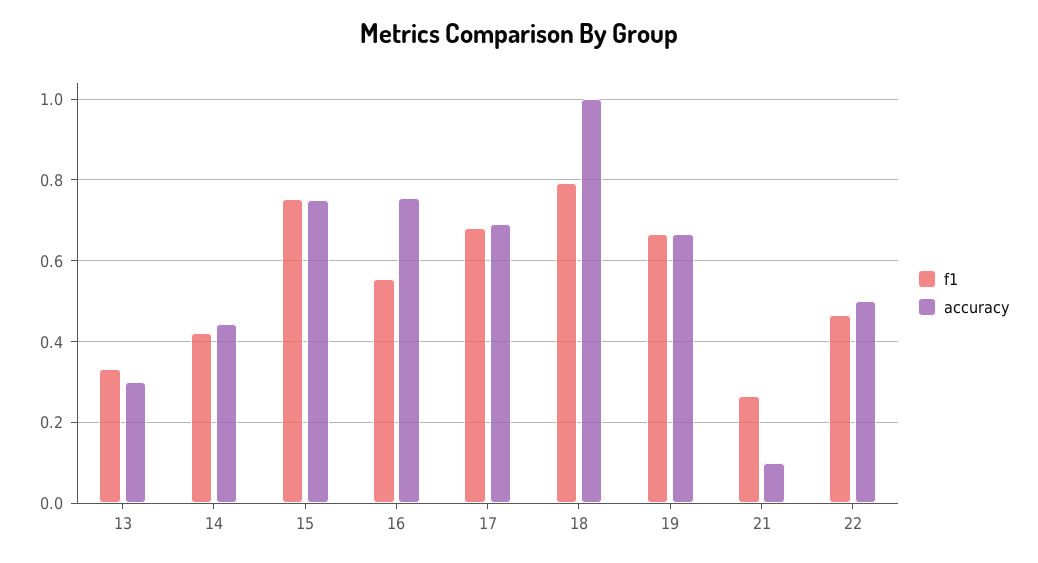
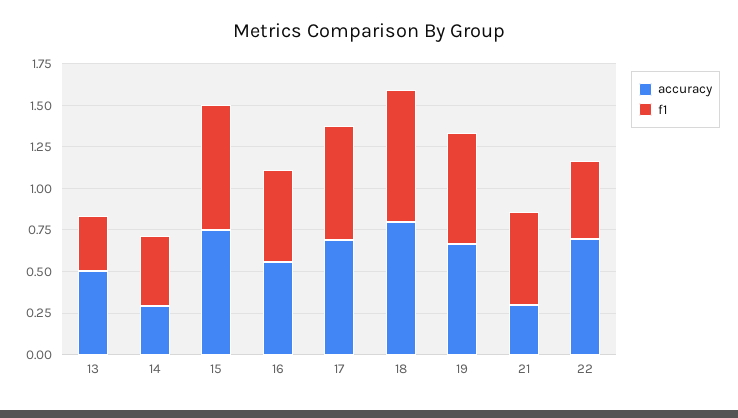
accuracy, 13: 0.3 -> 0.5
accuracy, 14: 0.44 -> 0.3
accuracy, 16: 0.76 -> 0.55
accuracy, 18: 1 -> 0.8
f1, 21: 0.26 -> 0.55
accuracy, 21: 0.1 -> 0.3
accuracy, 22: 0.5 -> 0.7

